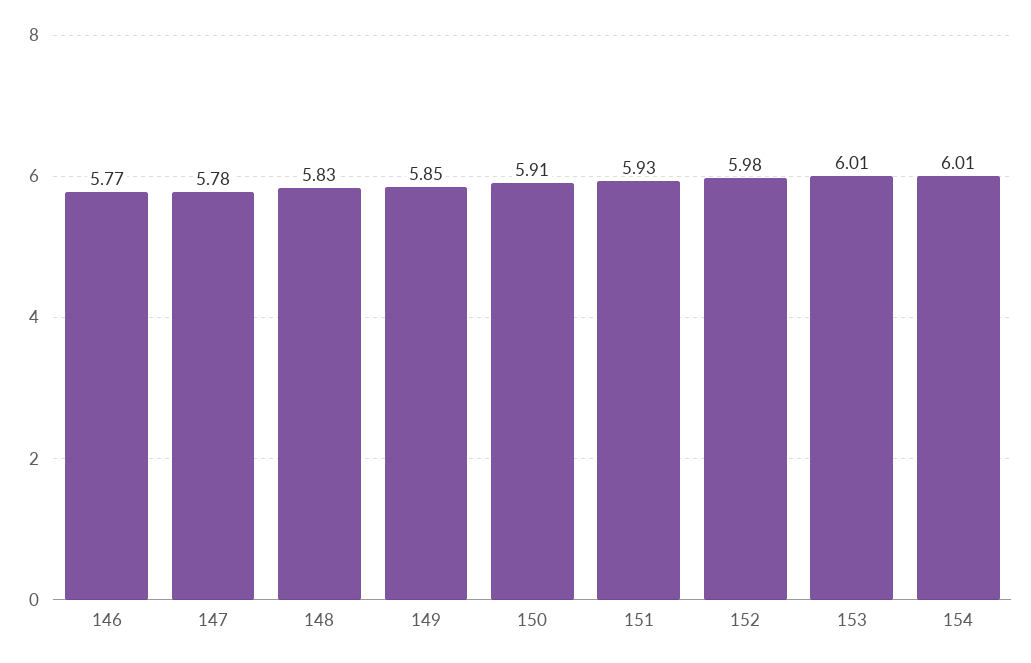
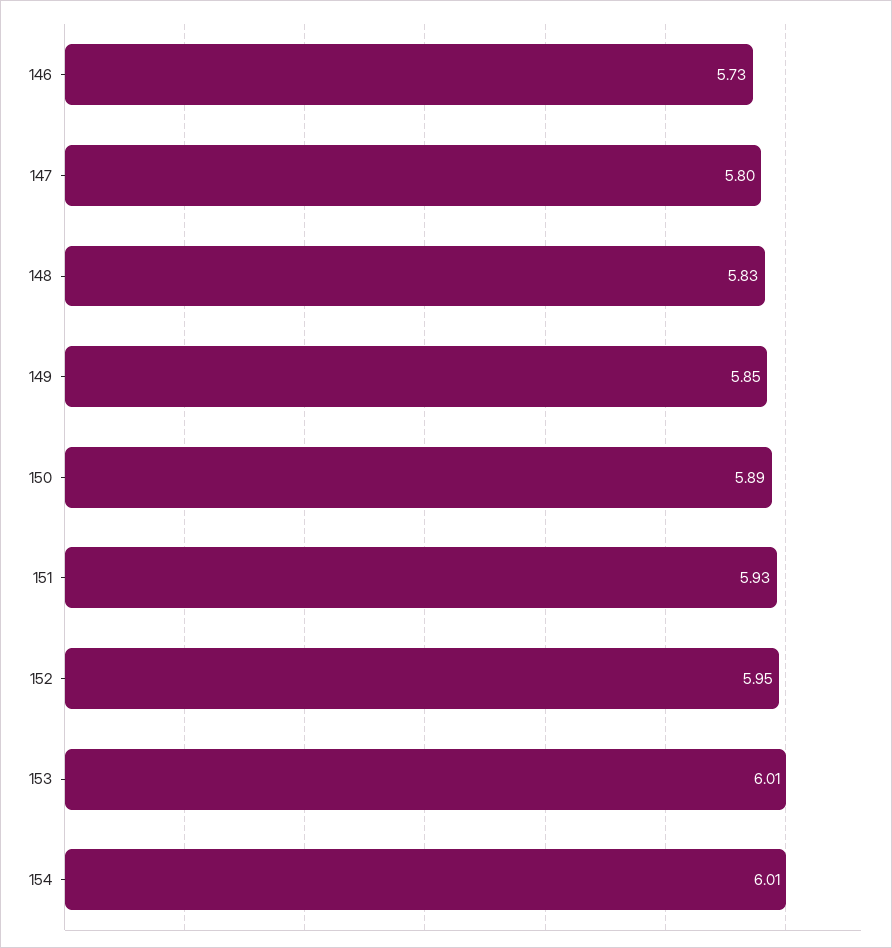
146: 5.77 -> 5.73
147: 5.78 -> 5.8
150: 5.91 -> 5.89
152: 5.98 -> 5.95

